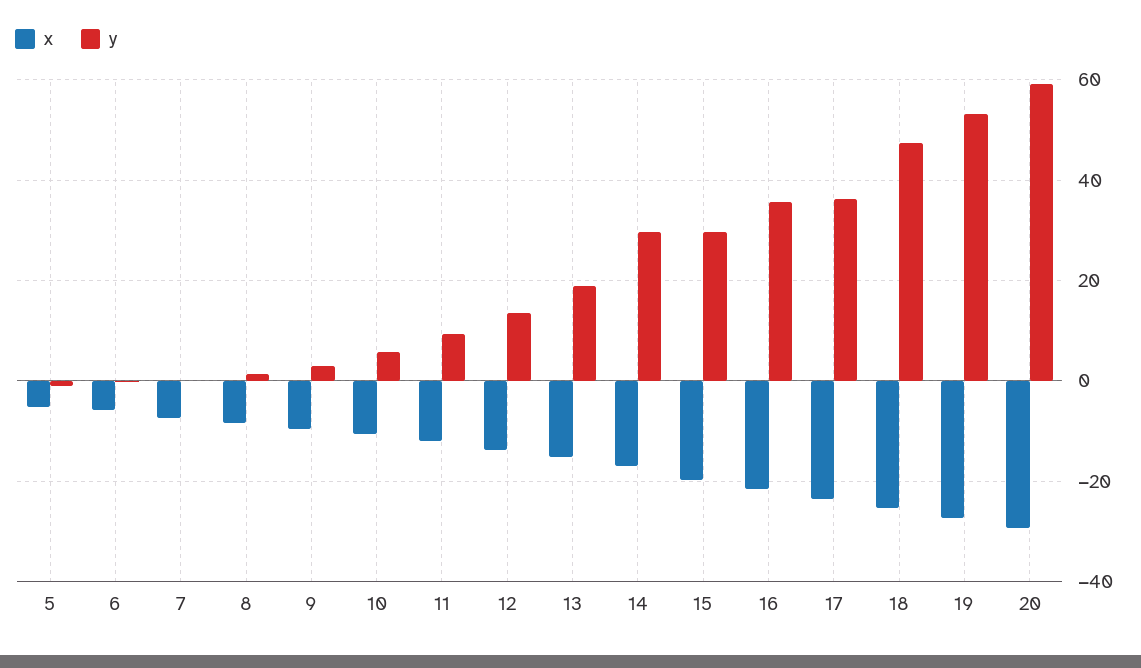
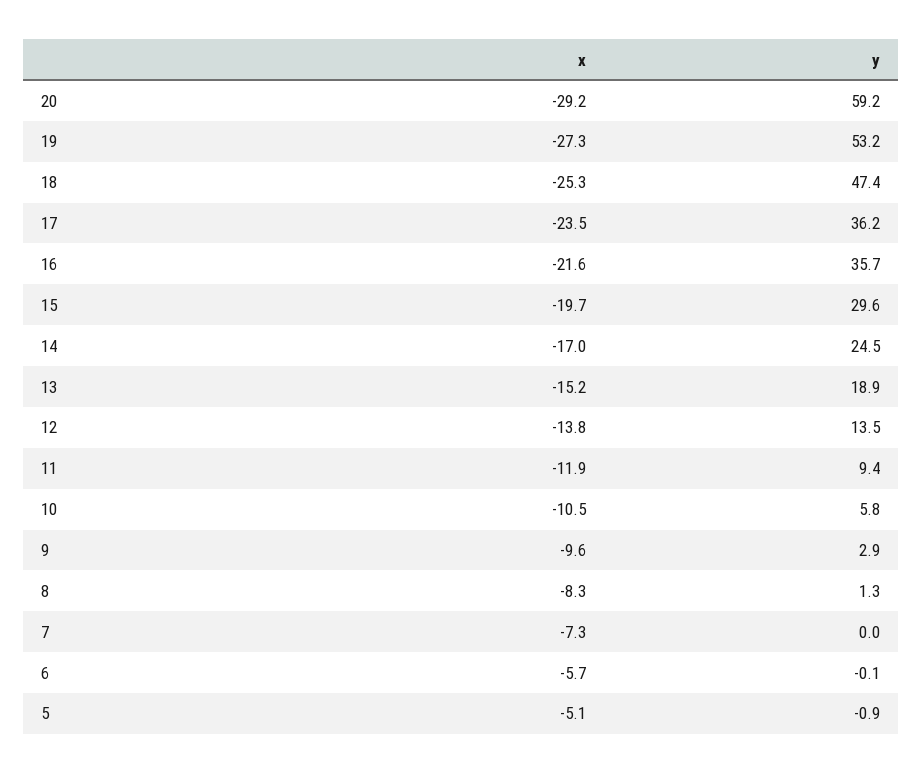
y, 14: 30 -> 24.5

